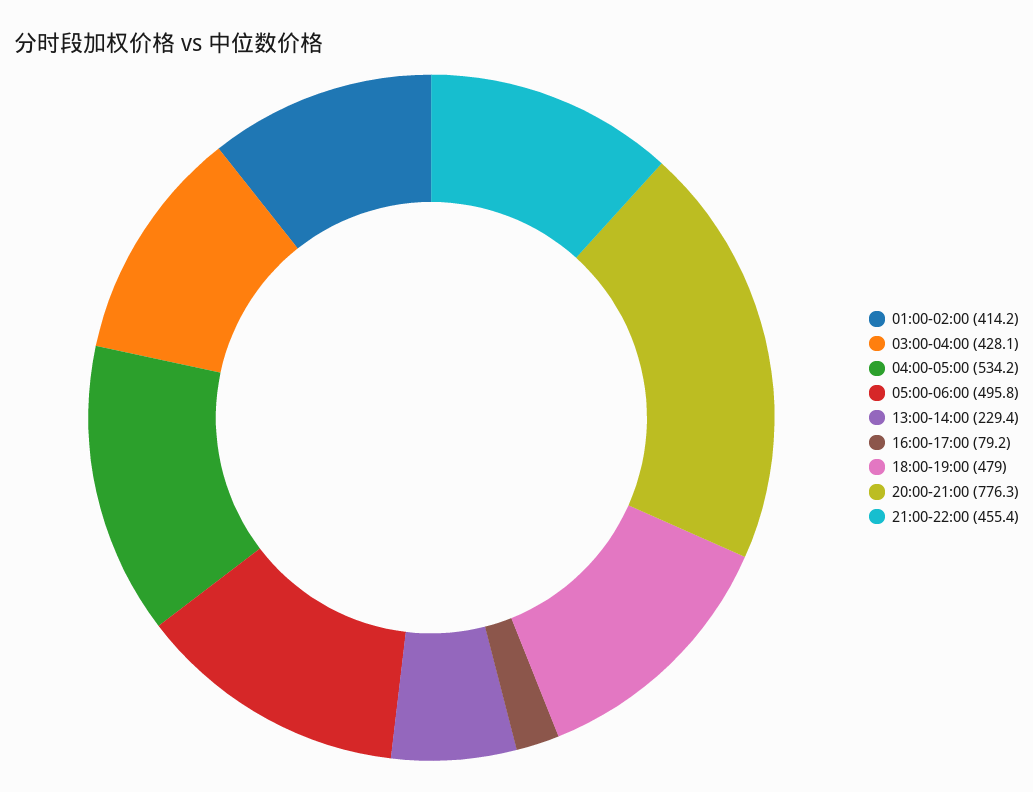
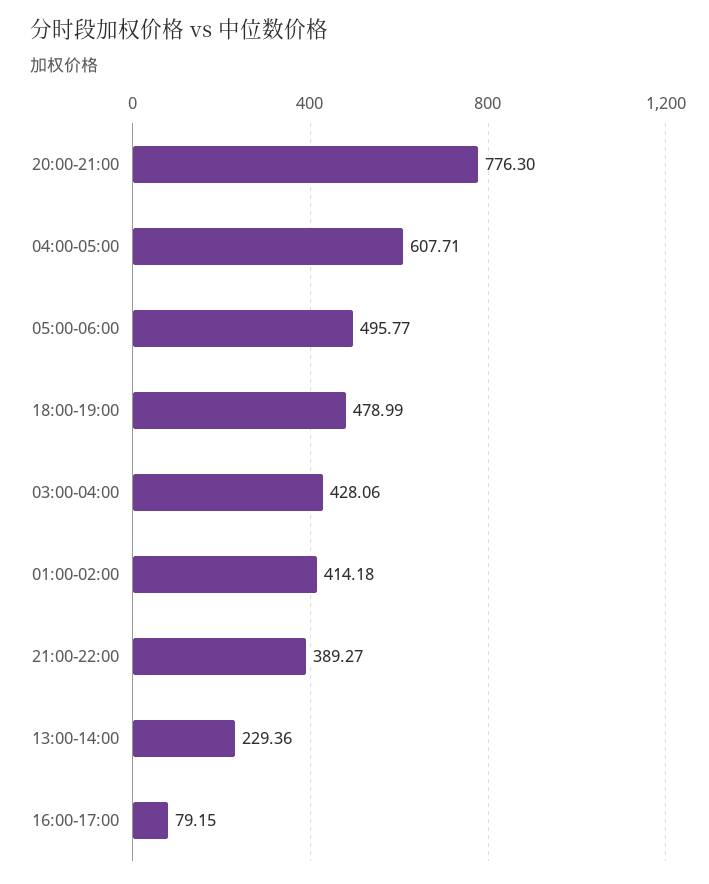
04:00-05:00: 534.2 -> 607.71
21:00-22:00: 455.4 -> 389.27

